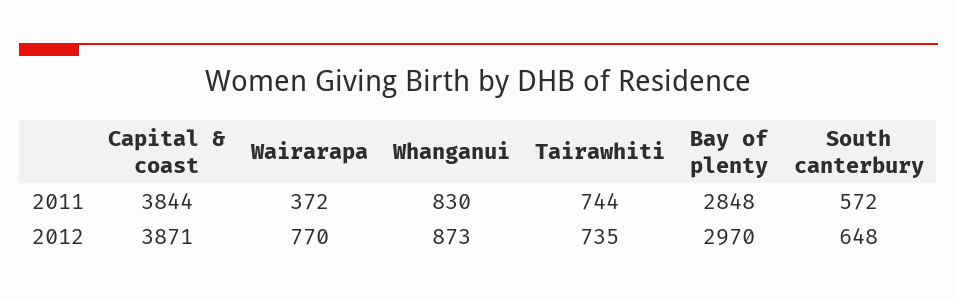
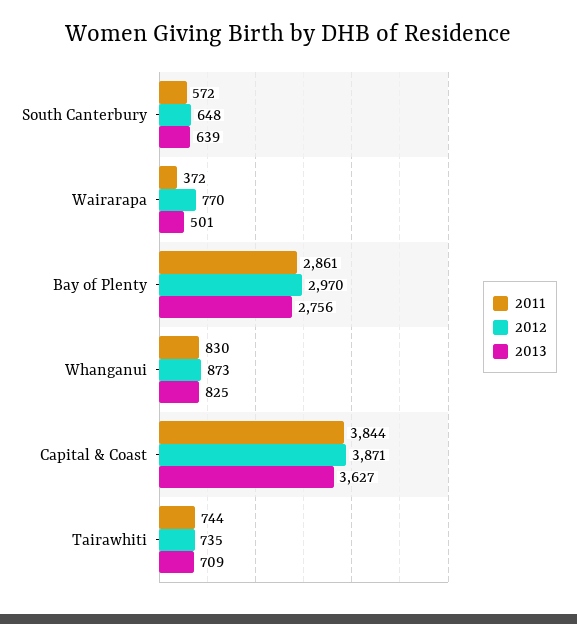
2011, Bay of plenty: 2848 -> 2861
2013, South canterbury: none -> 639
2013, Wairarapa: none -> 501
2013, Bay of plenty: none -> 2756
2013, Whanganui: none -> 825
2013, Capital & coast: none -> 3627
2013, Tairawhiti: none -> 709

